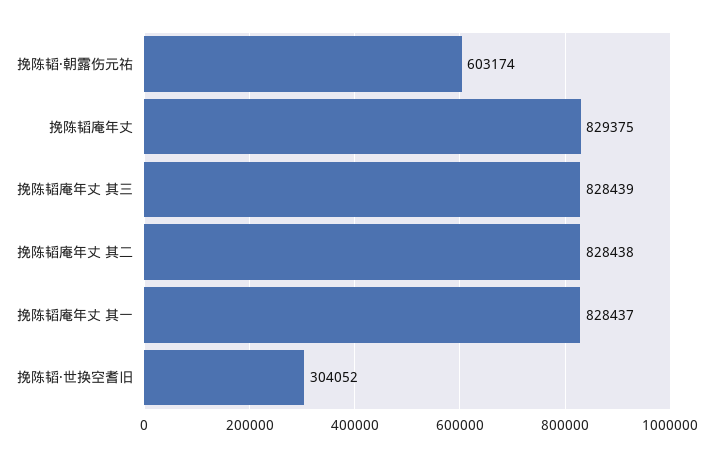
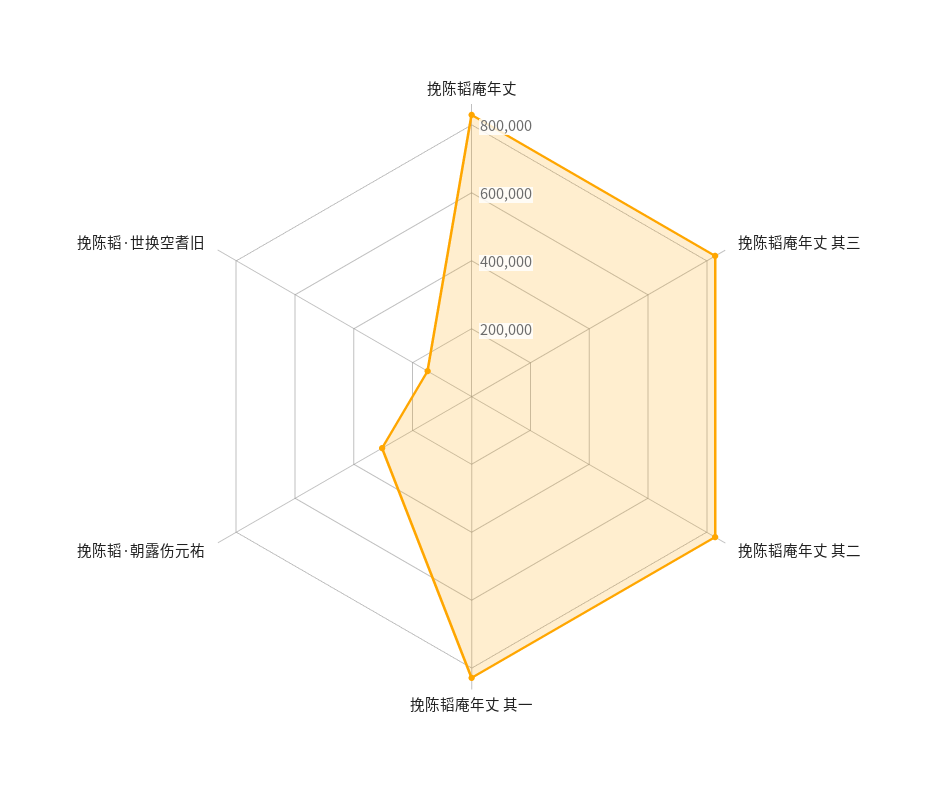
挽陈韬·朝露伤元祐: 603174 -> 300000
挽陈韬·世换空耆旧: 304052 -> 150000

